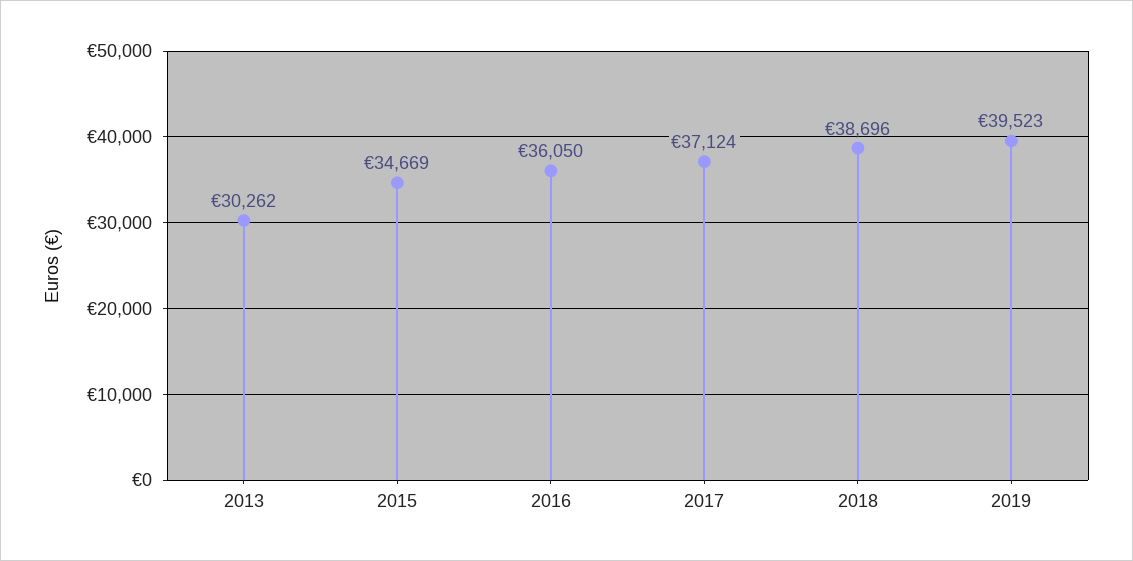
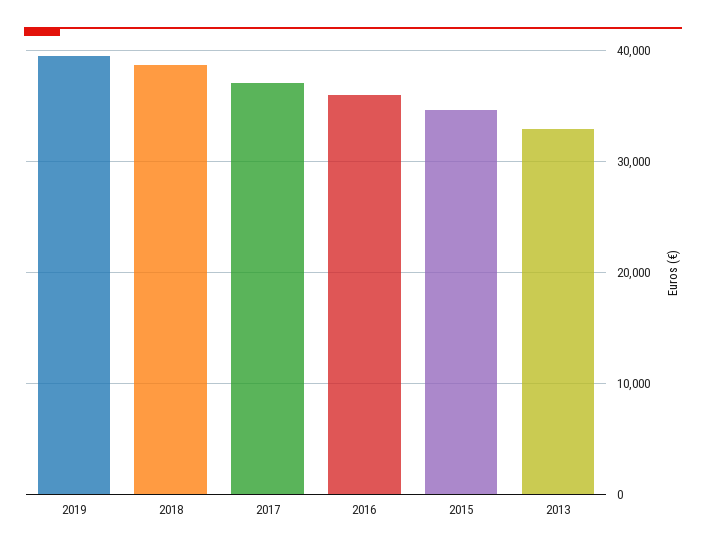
2013: 30262 -> 33000

